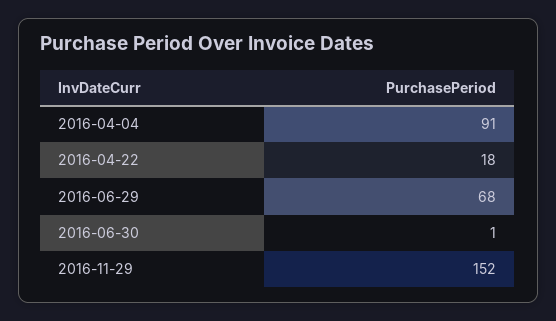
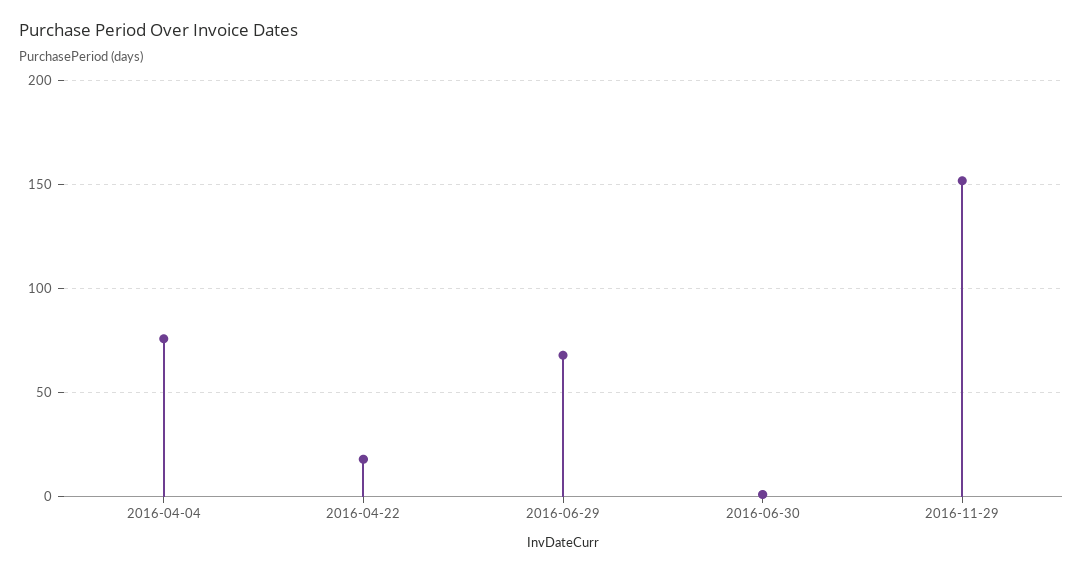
2016-04-04: 91 -> 75

